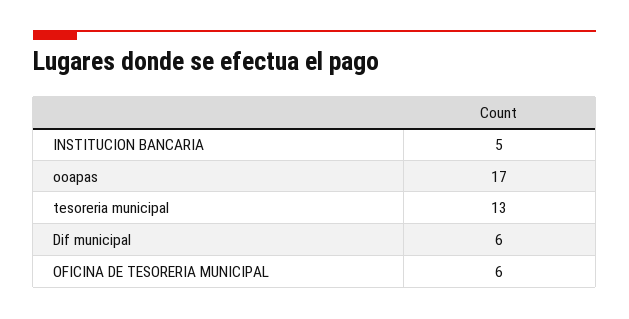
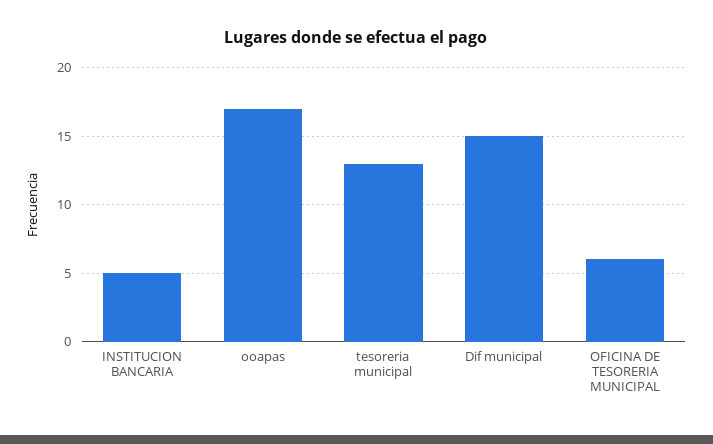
Dif municipal: 6 -> 15

